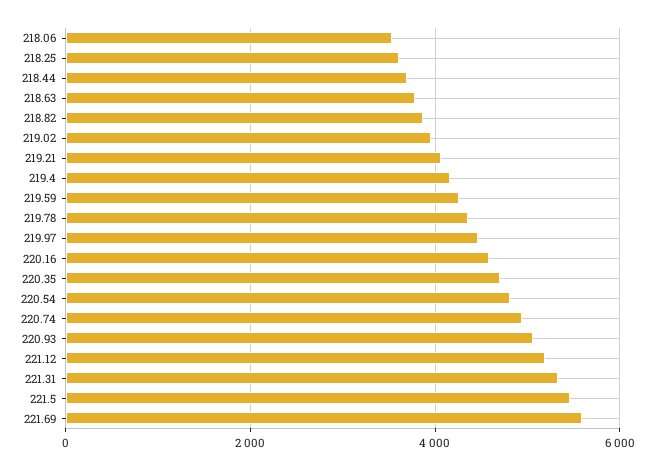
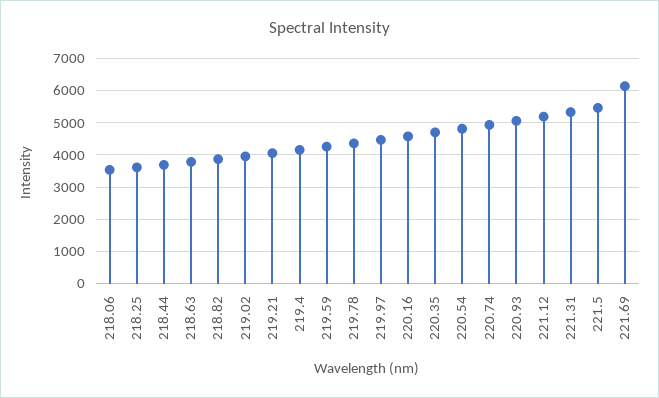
221.69: 5600 -> 6200

